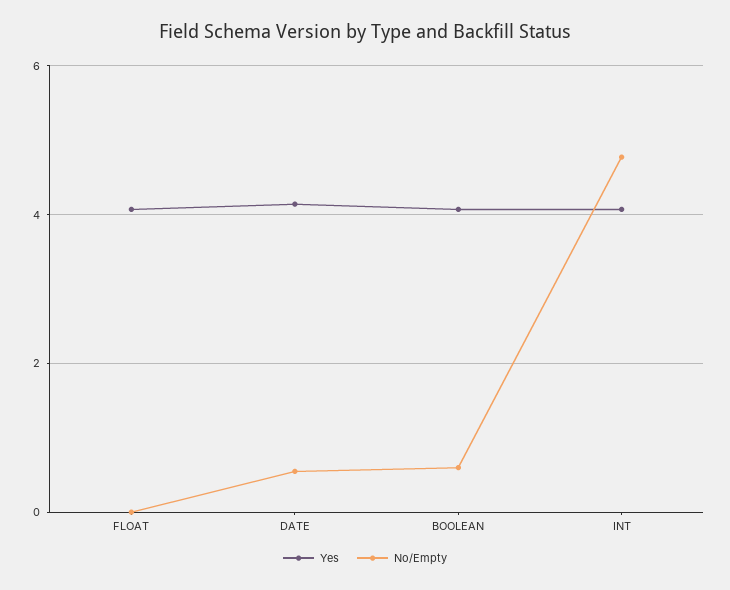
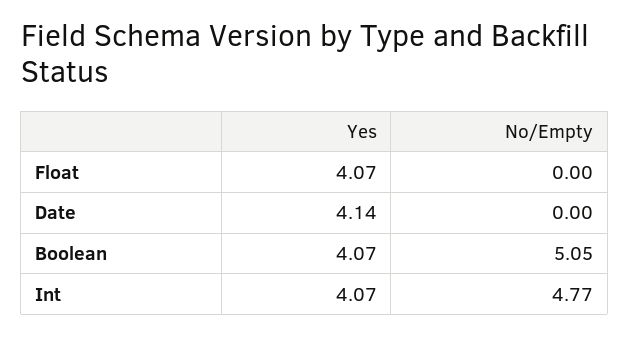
No/Empty, DATE: 0.6 -> 0
No/Empty, BOOLEAN: 0.6 -> 5.05

